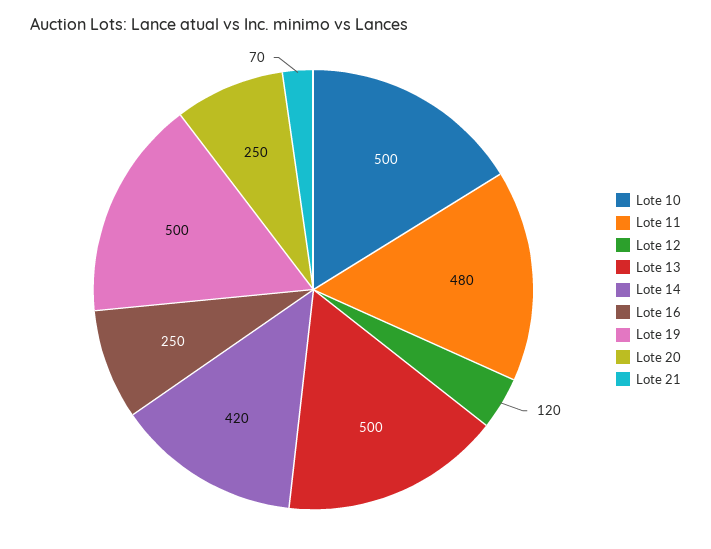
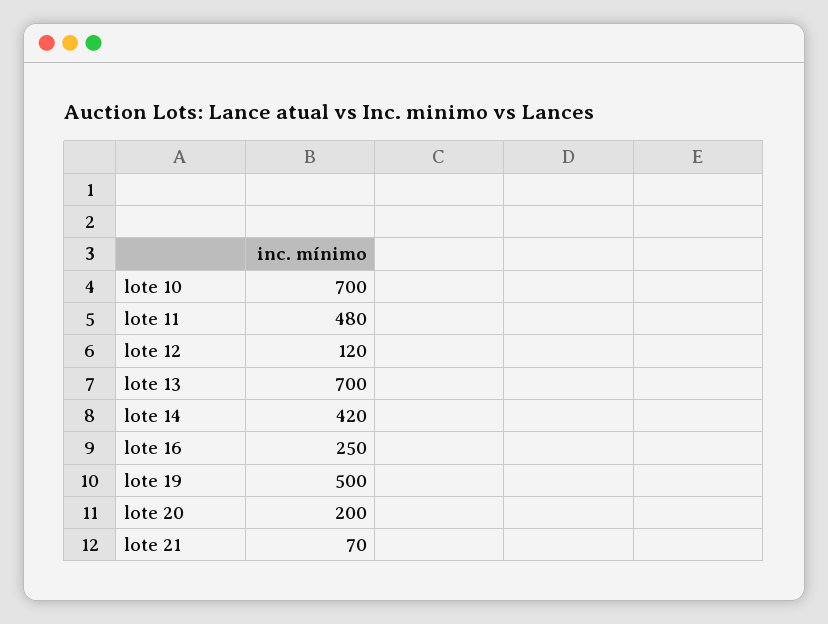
Lote 10: 500 -> 700
Lote 13: 500 -> 700
Lote 20: 250 -> 200

